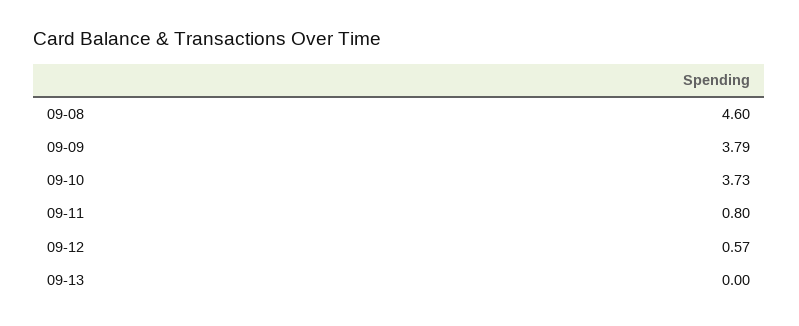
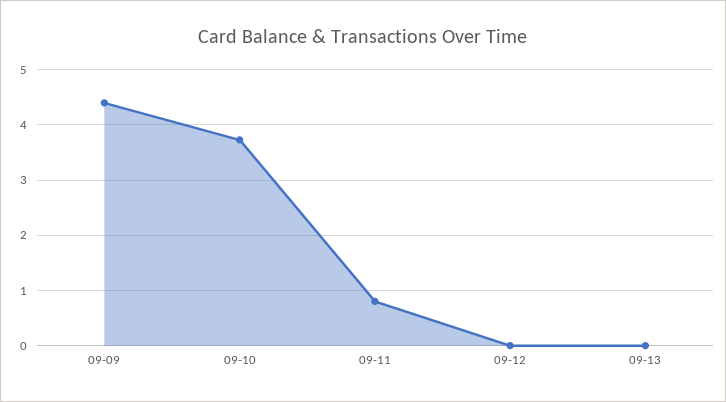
09-08: 4.6 -> none
09-09: 3.79 -> 4.4
09-12: 0.57 -> 0

